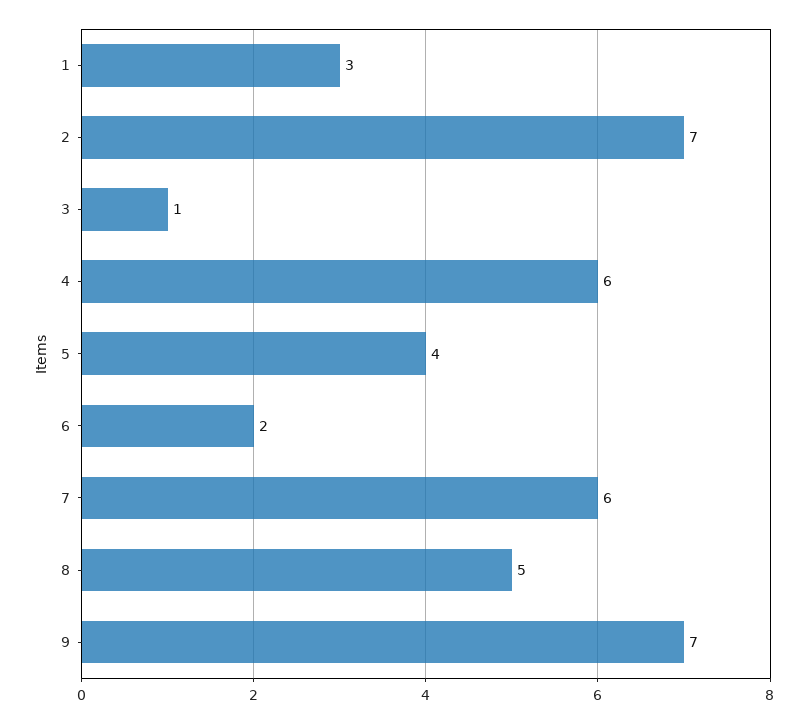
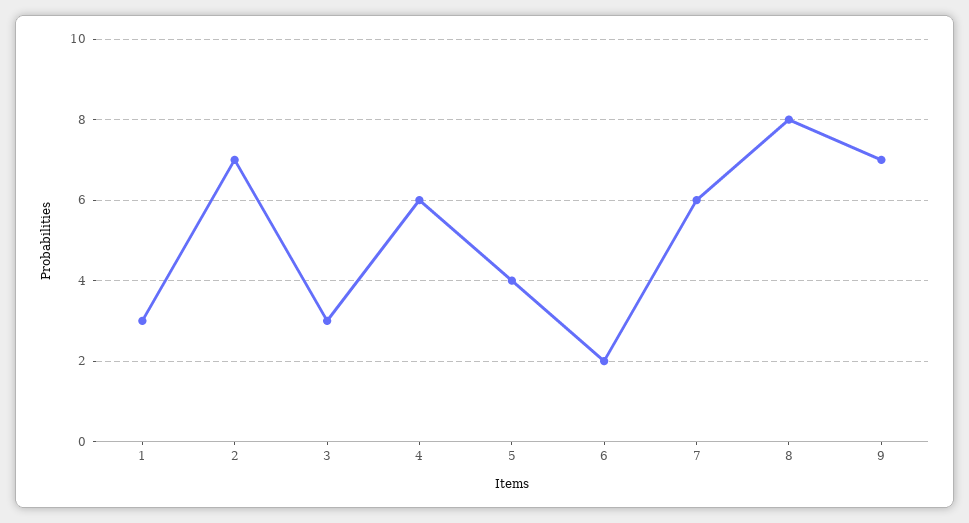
3: 1 -> 3
8: 5 -> 8

